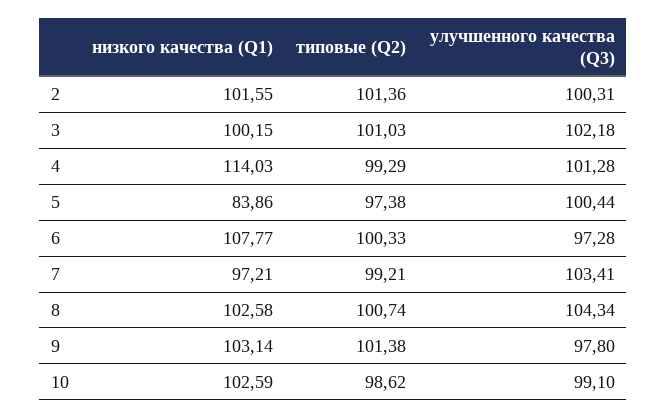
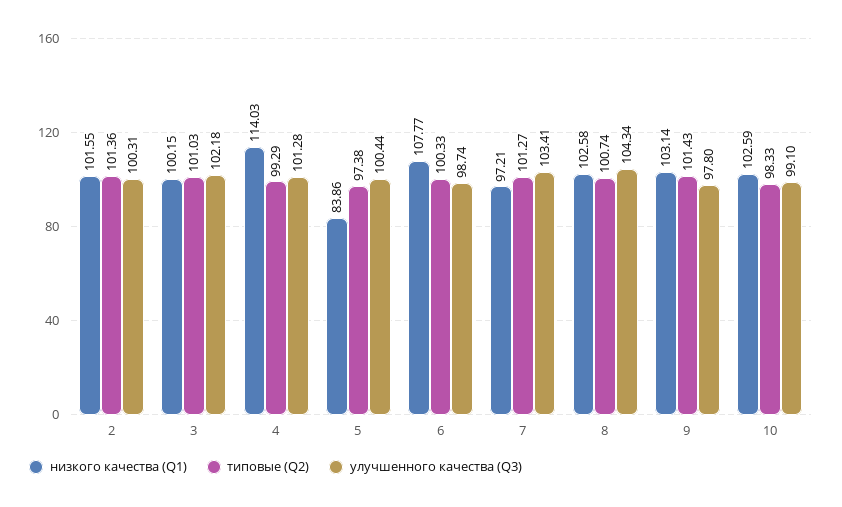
улучшенного качества (Q3), 6: 97.28 -> 98.74
типовые (Q2), 7: 99.21 -> 101.27
типовые (Q2), 9: 101.38 -> 101.43
типовые (Q2), 10: 98.62 -> 98.33

